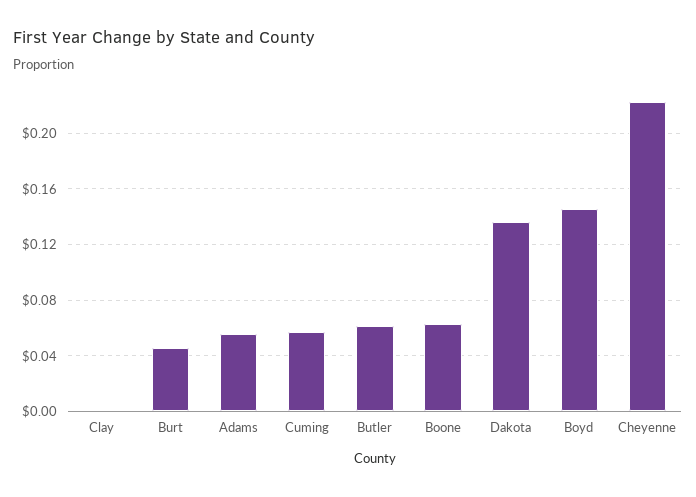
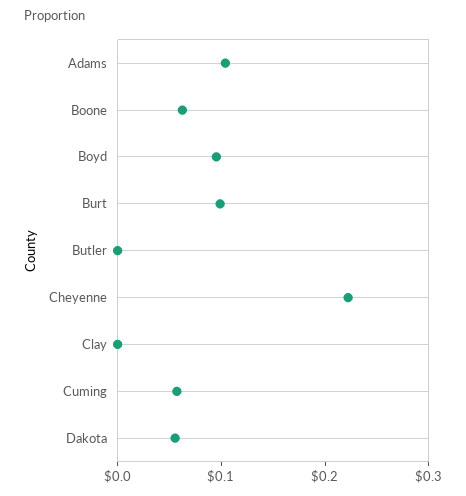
Burt: 0.045 -> 0.1
Adams: 0.055 -> 0.1
Butler: 0.06 -> 0
Dakota: 0.135 -> 0.06
Boyd: 0.145 -> 0.1

